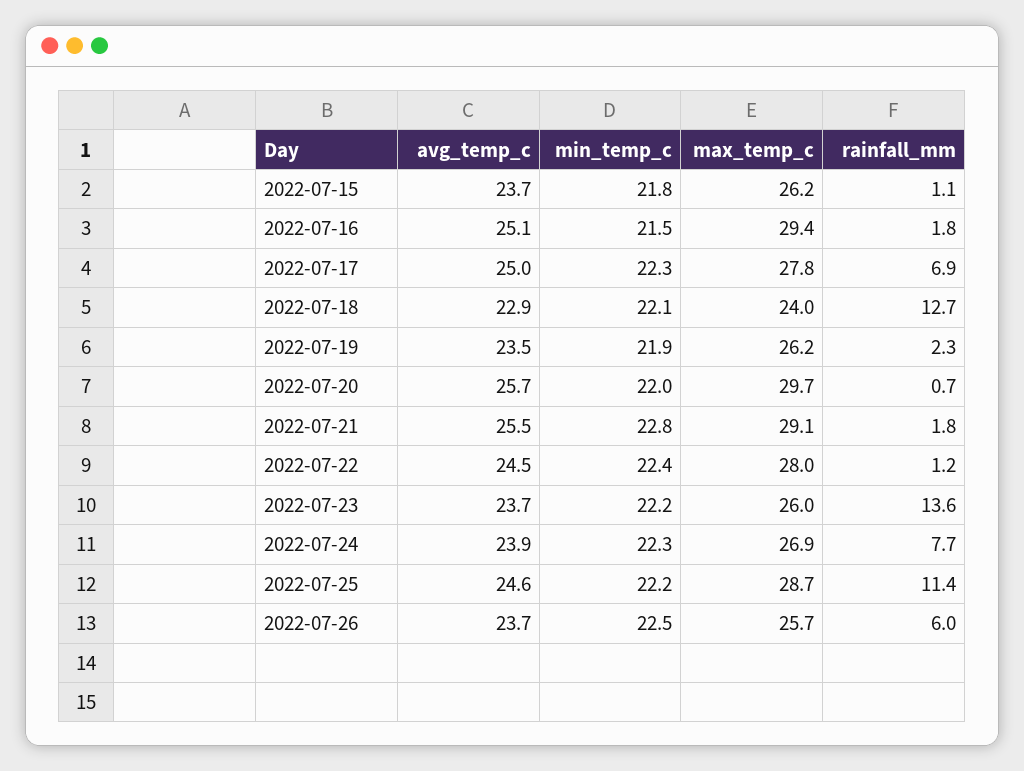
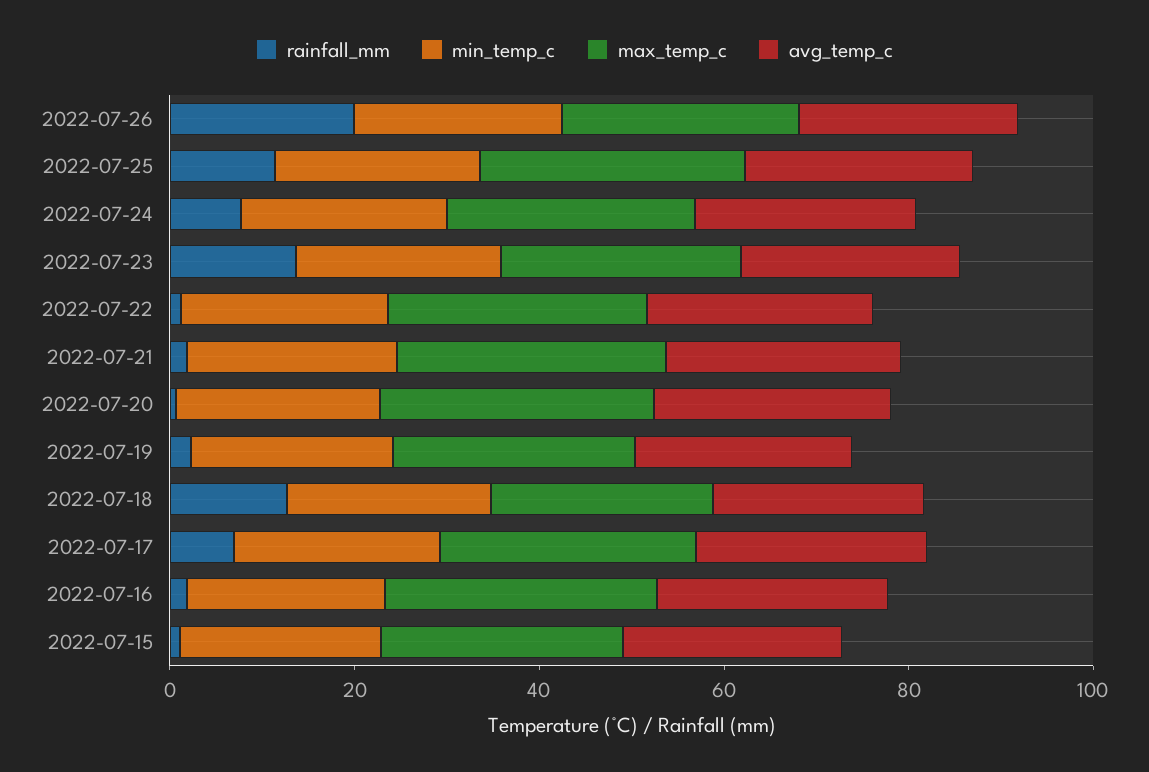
rainfall_mm, 2022-07-26: 6 -> 20

